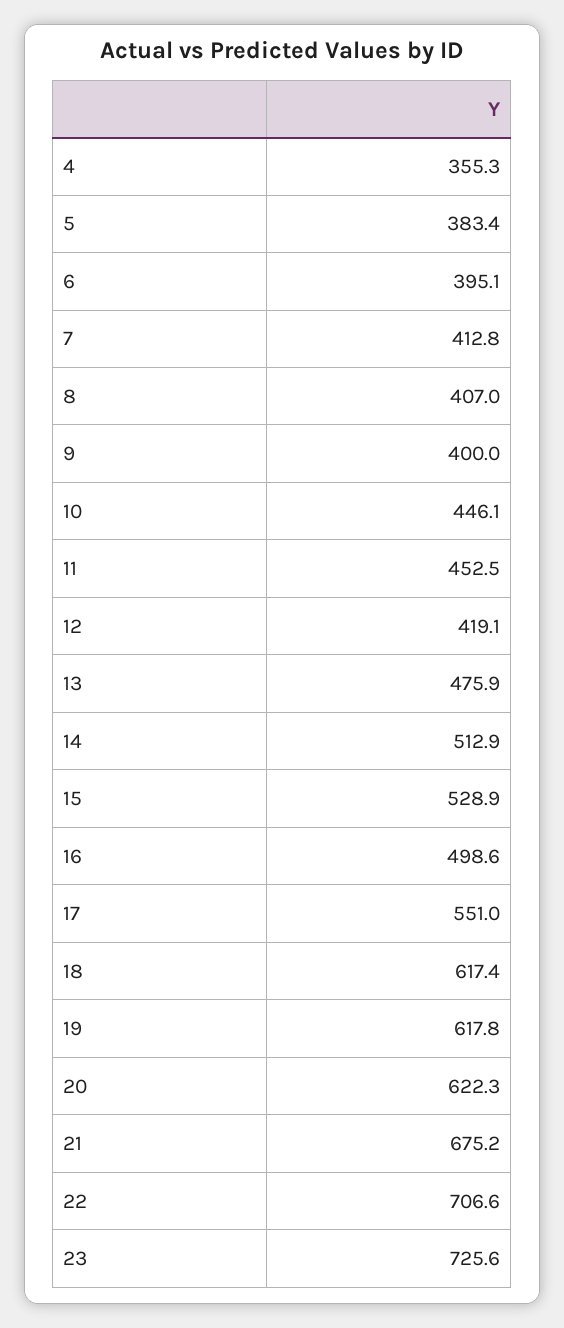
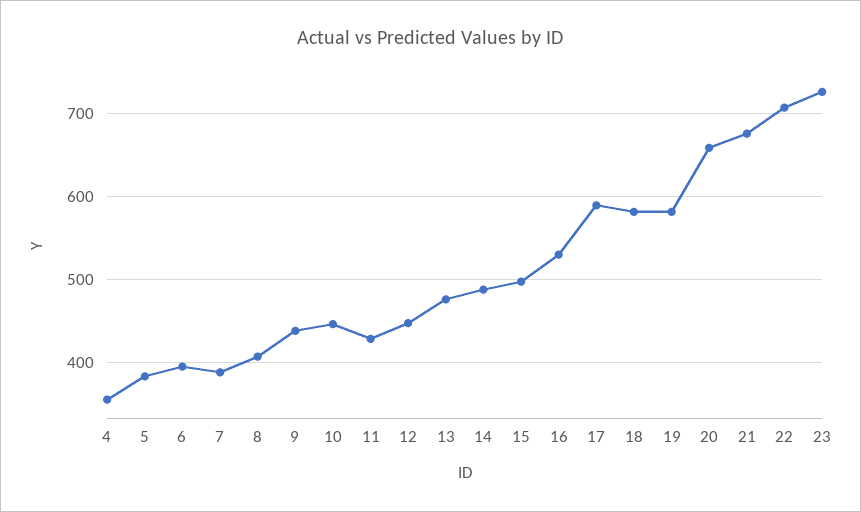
7: 412.8 -> 390
9: 400 -> 440
11: 452.5 -> 430
12: 419.1 -> 450
14: 512.9 -> 490
15: 528.9 -> 500
16: 498.6 -> 530
17: 551 -> 590
18: 617.4 -> 580
19: 617.8 -> 580
20: 622.3 -> 660

